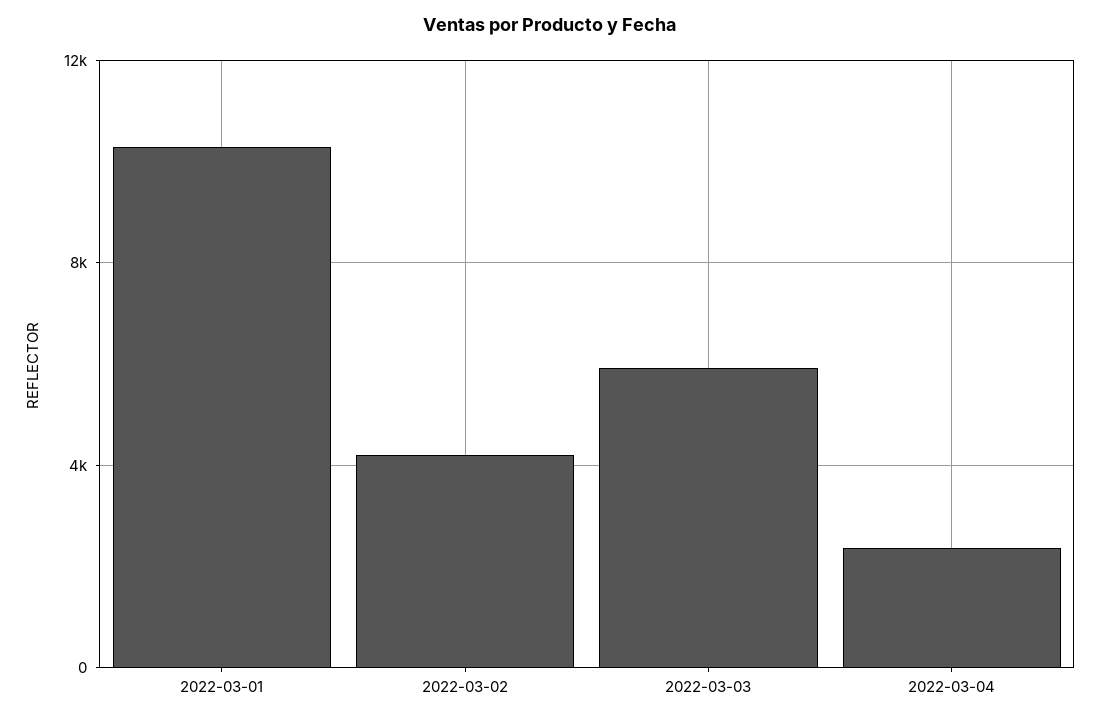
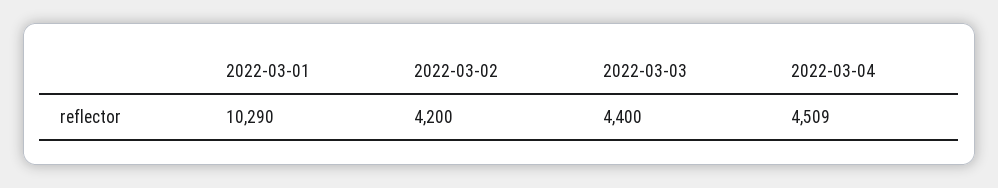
2022-03-03: 6000 -> 4400
2022-03-04: 2500 -> 4509

